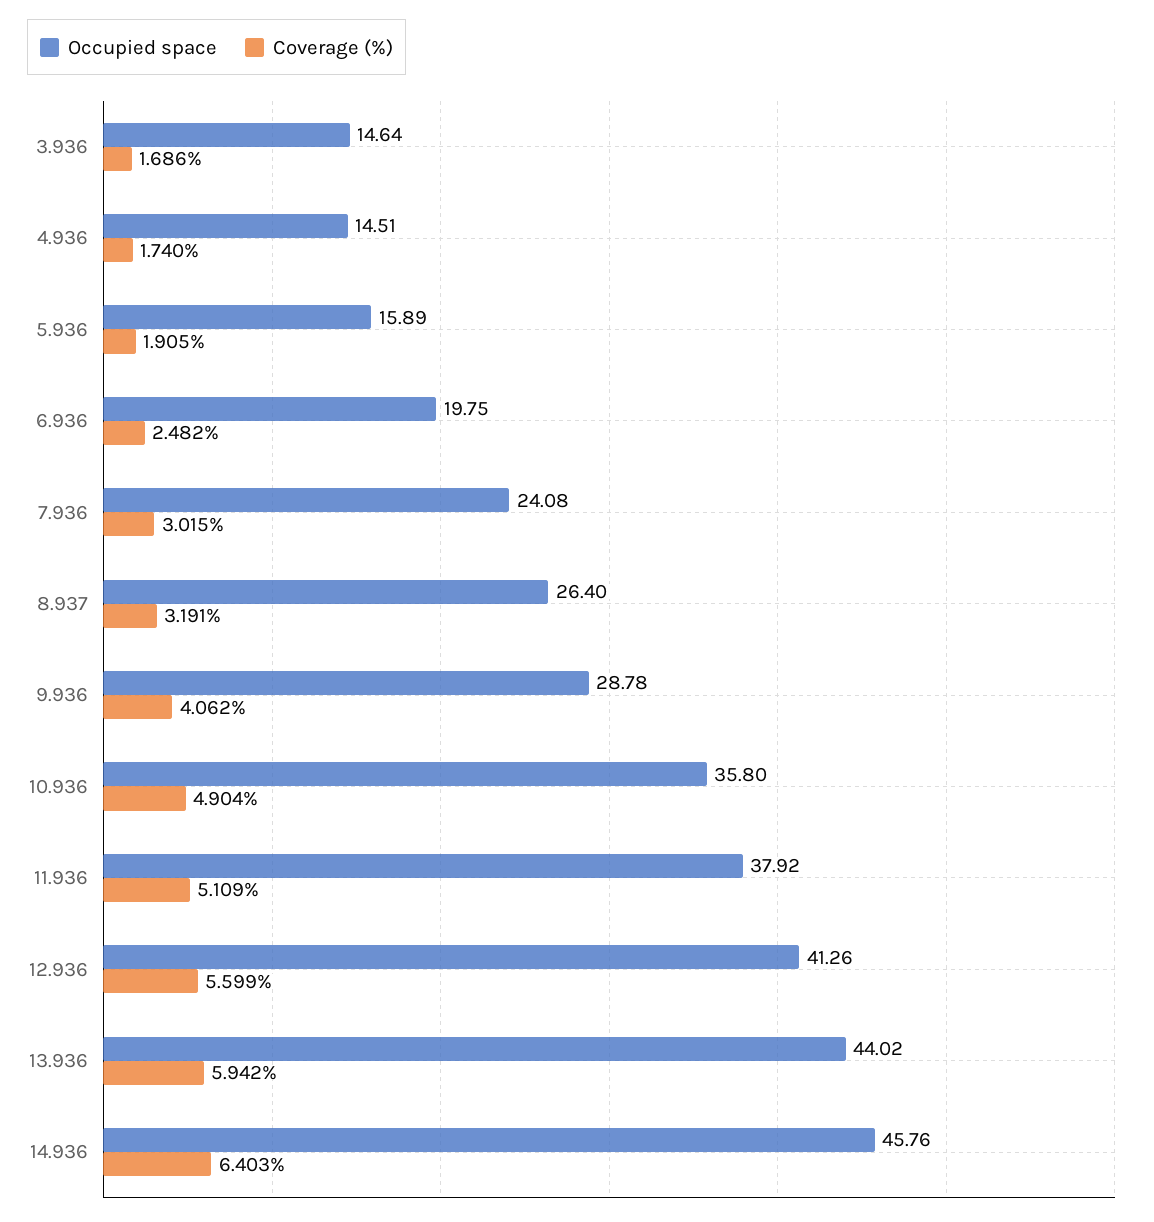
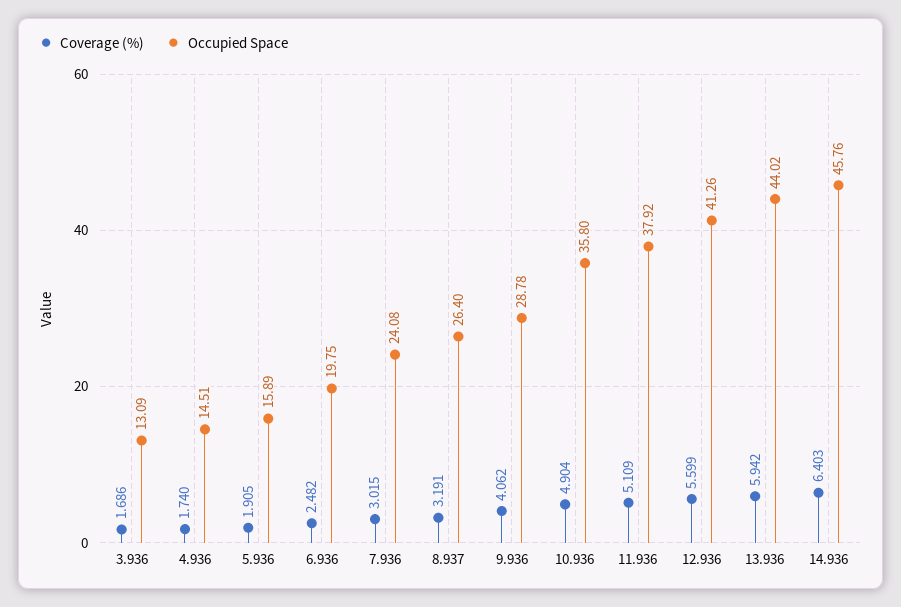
Occupied space, 3.936: 14.64 -> 13.09

